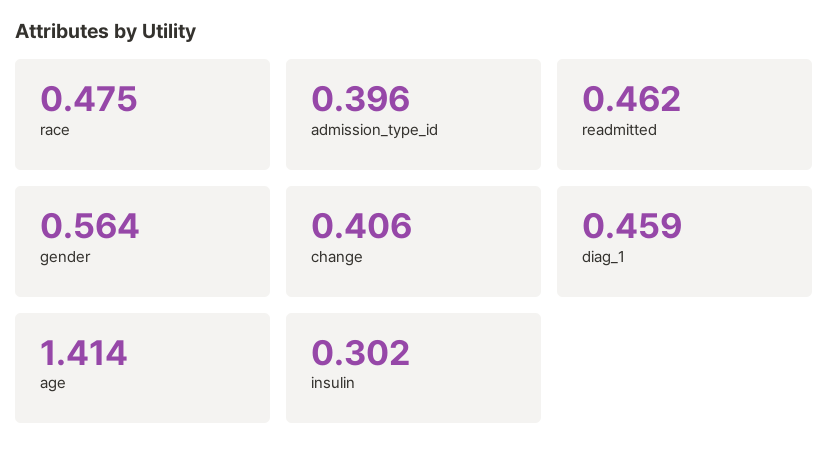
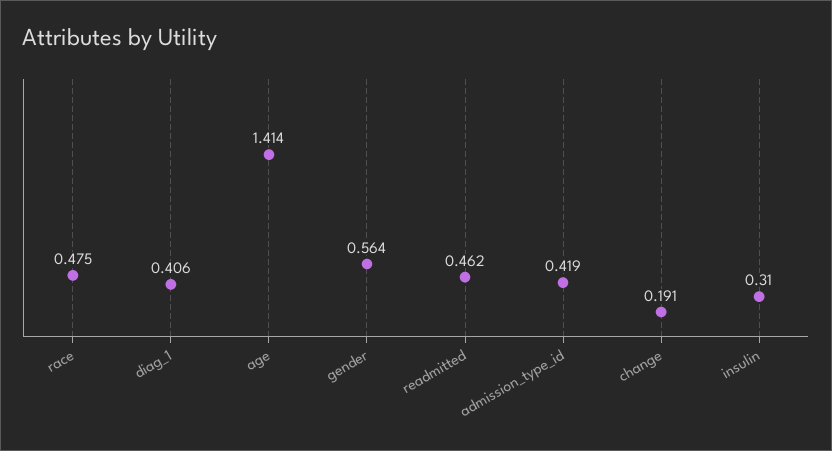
admission_type_id: 0.396 -> 0.419
change: 0.406 -> 0.191
diag_1: 0.459 -> 0.406
insulin: 0.302 -> 0.31

